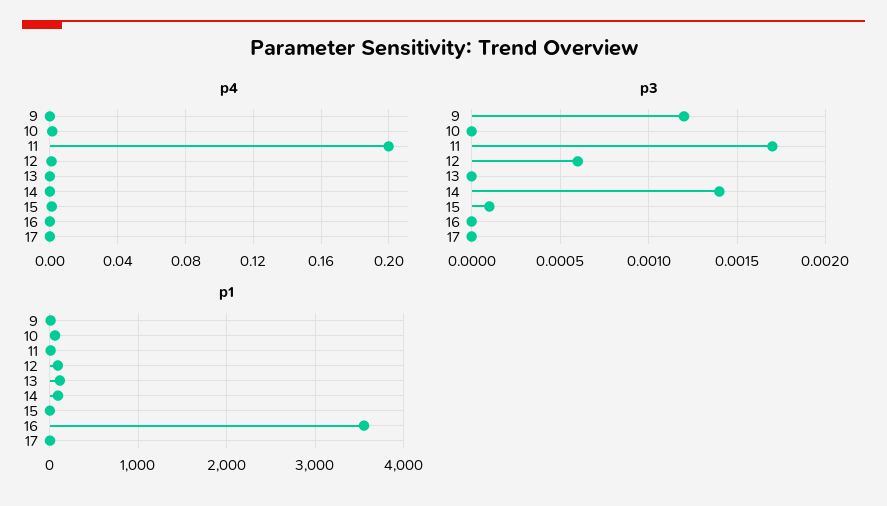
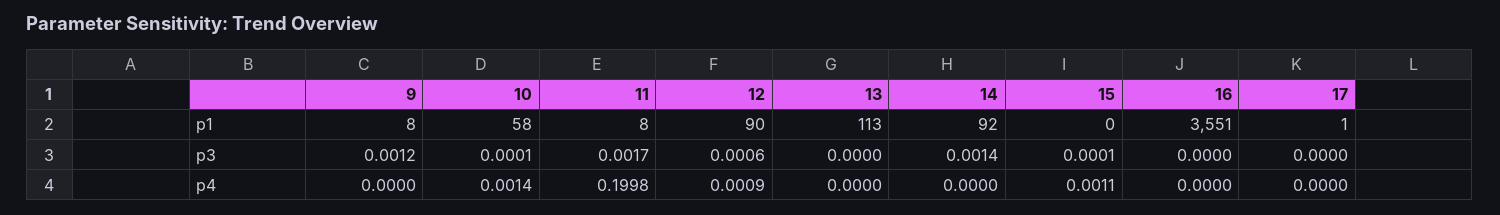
p3, 10: 0 -> 0.0001

